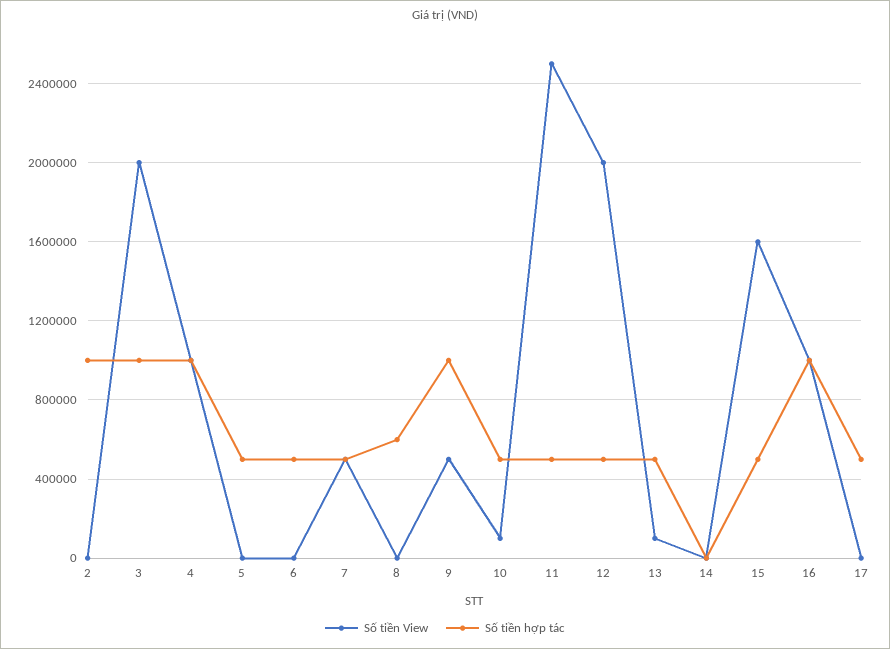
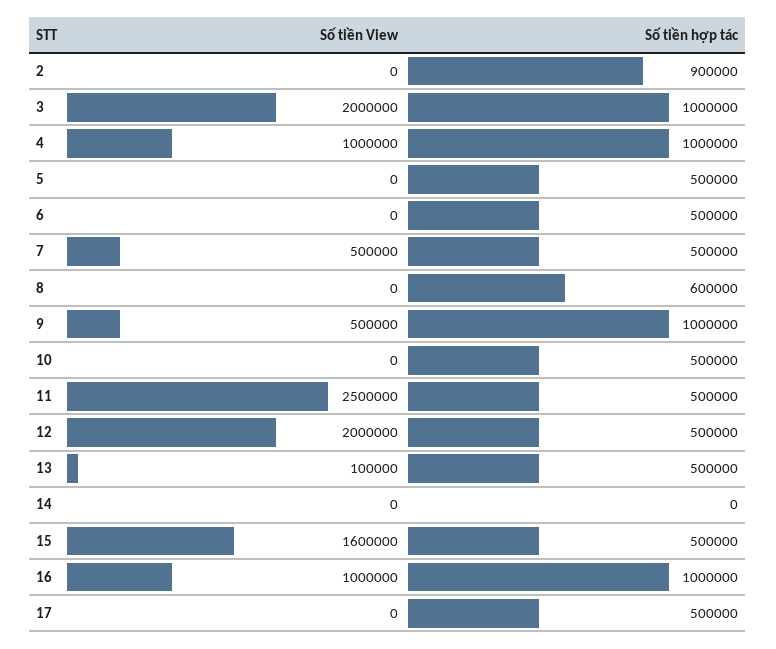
Số tiền hợp tác, 2: 1000000 -> 900000
Số tiền View, 10: 100000 -> 0

